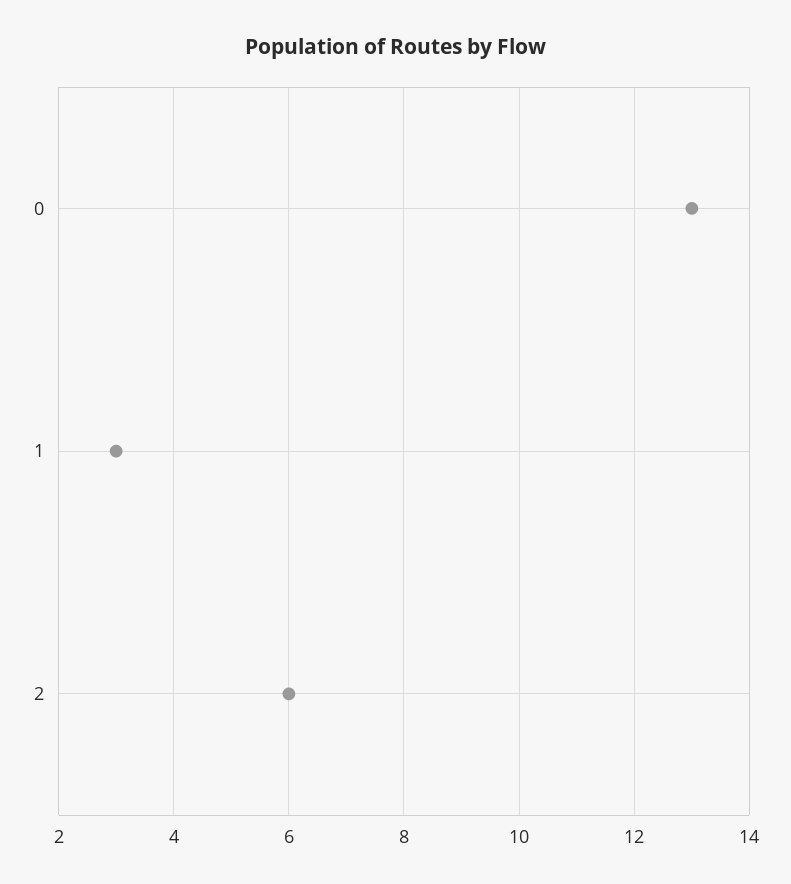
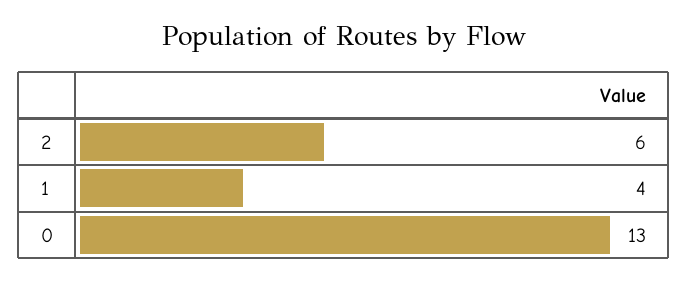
1: 3 -> 4

